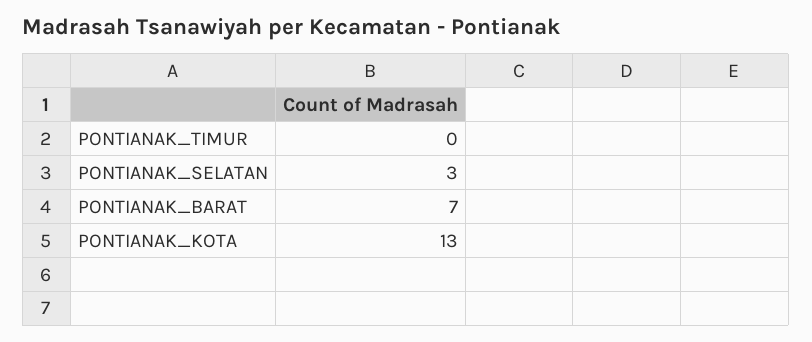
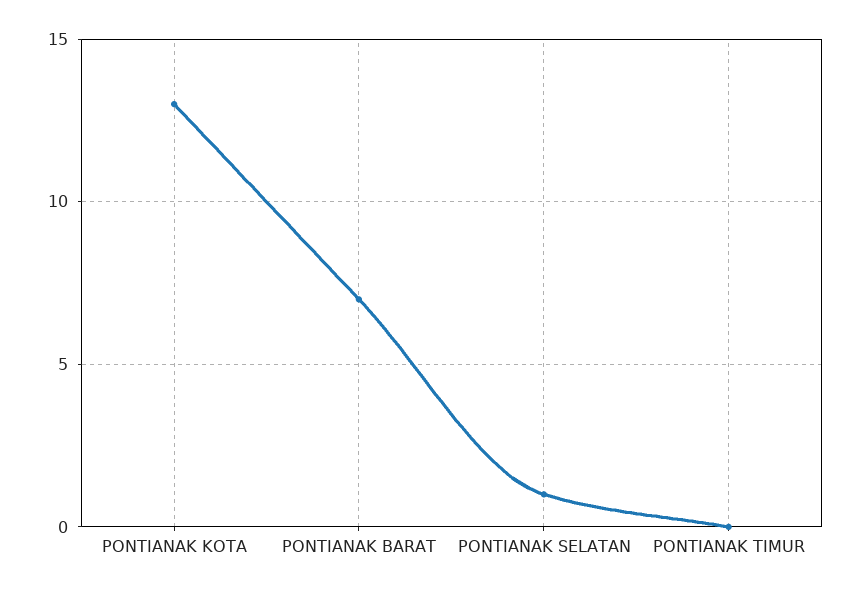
PONTIANAK_SELATAN: 3 -> 1

